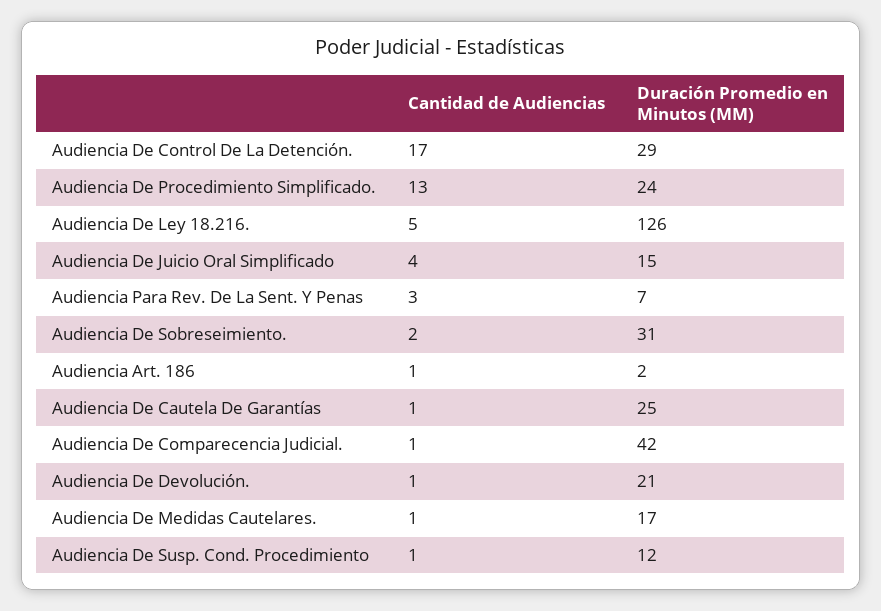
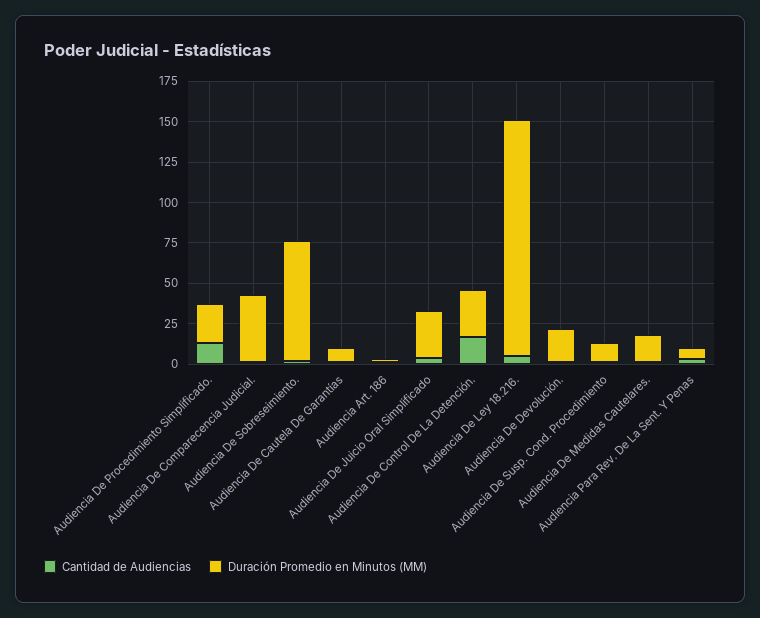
Duración Promedio en Minutos (MM), Audiencia De Ley 18.216.: 126 -> 145
Duración Promedio en Minutos (MM), Audiencia De Juicio Oral Simplificado: 15 -> 30
Duración Promedio en Minutos (MM), Audiencia De Sobreseimiento.: 31 -> 75
Duración Promedio en Minutos (MM), Audiencia De Cautela De Garantías: 25 -> 10

